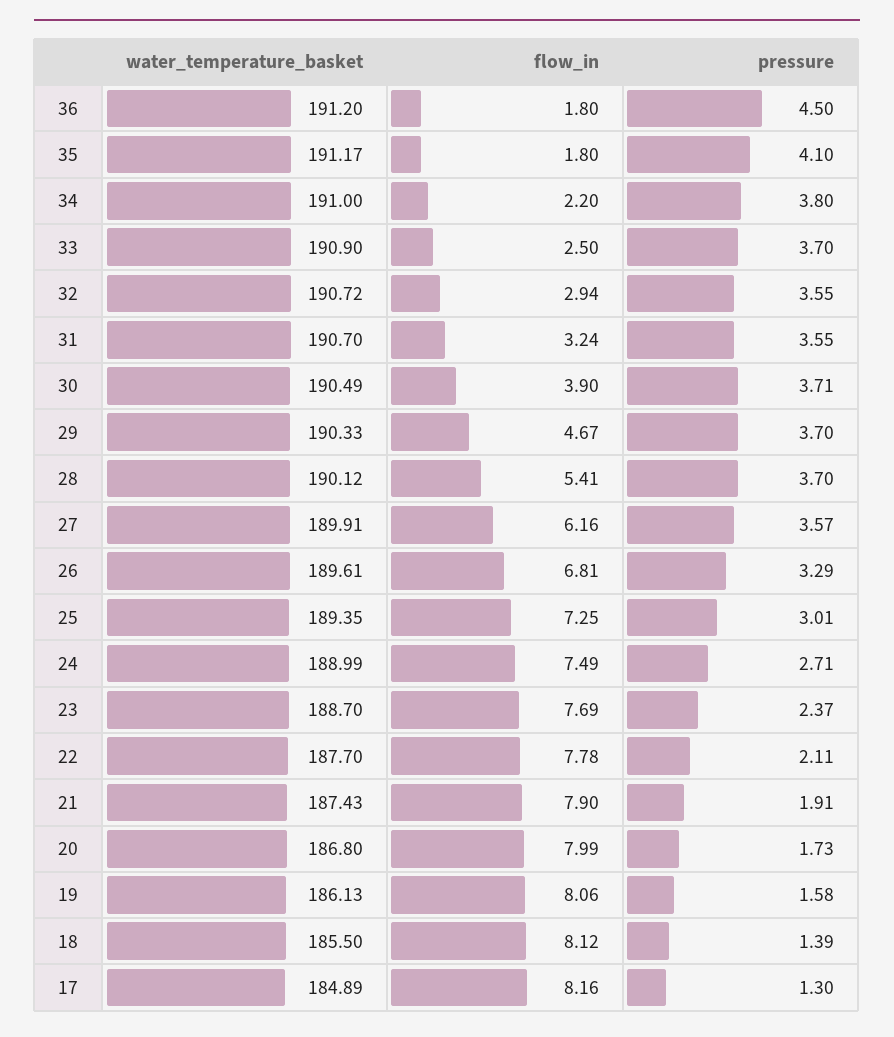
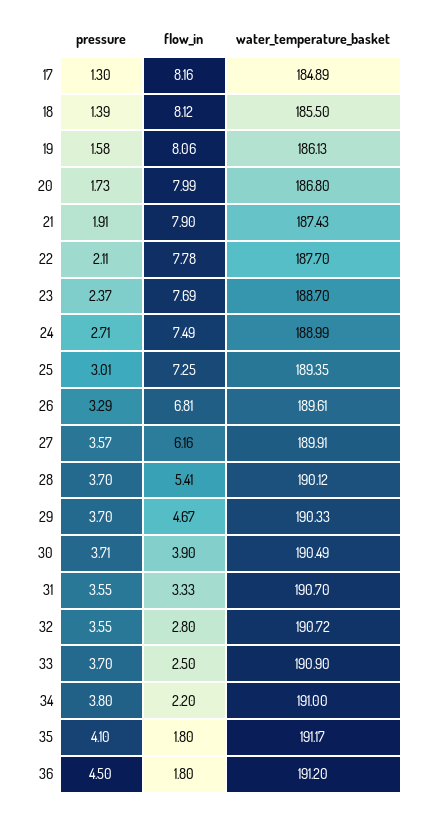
flow_in, 32: 2.94 -> 2.8
flow_in, 31: 3.24 -> 3.33

